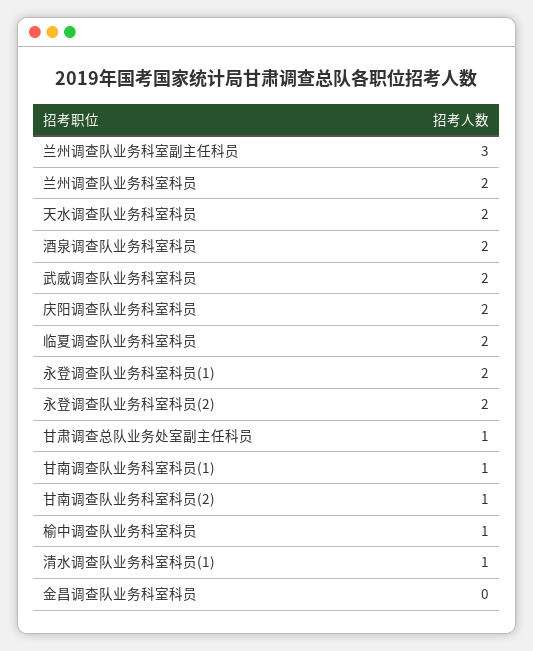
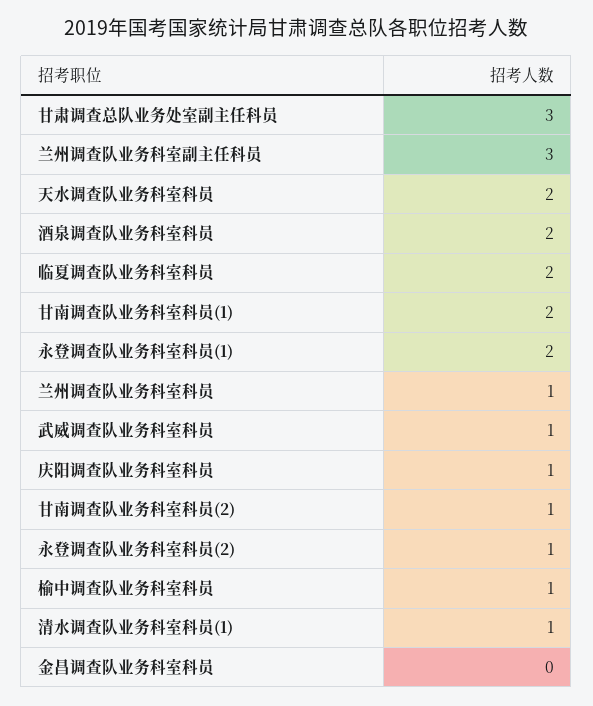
兰州调查队业务科室科员: 2 -> 1
武威调查队业务科室科员: 2 -> 1
庆阳调查队业务科室科员: 2 -> 1
永登调查队业务科室科员(2): 2 -> 1
甘肃调查总队业务处室副主任科员: 1 -> 3
甘南调查队业务科室科员(1): 1 -> 2

